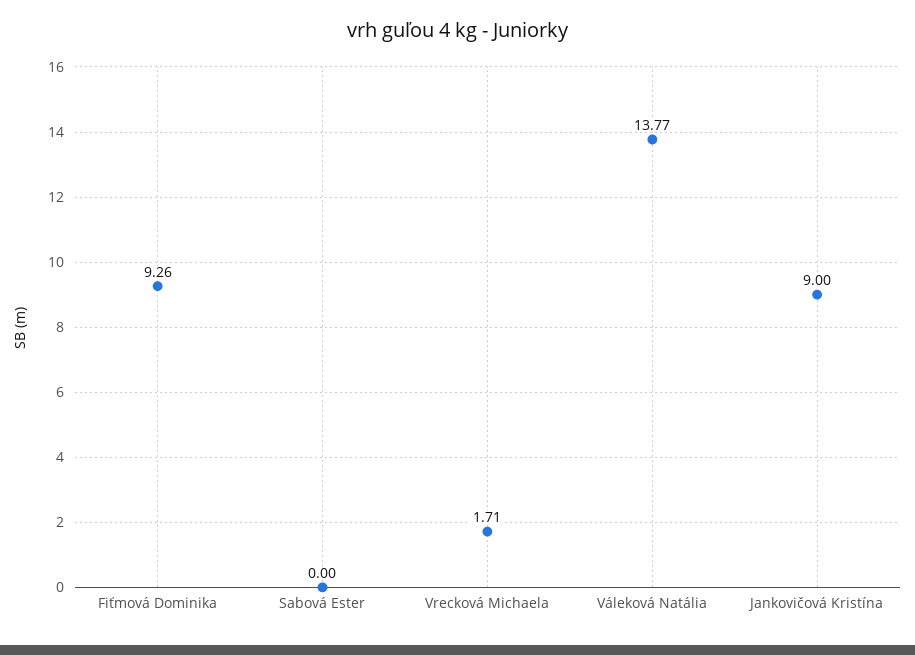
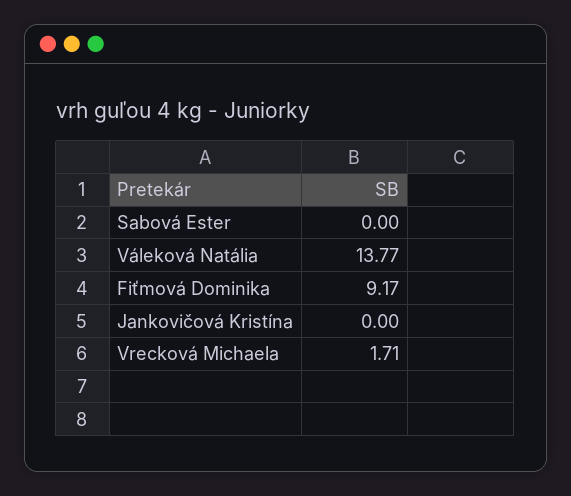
Fiťmová Dominika: 9.26 -> 9.17
Jankovičová Kristína: 9 -> 0

